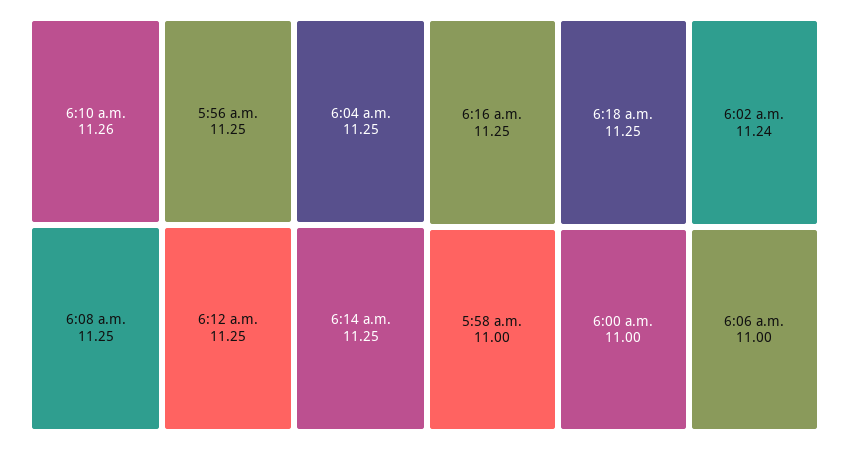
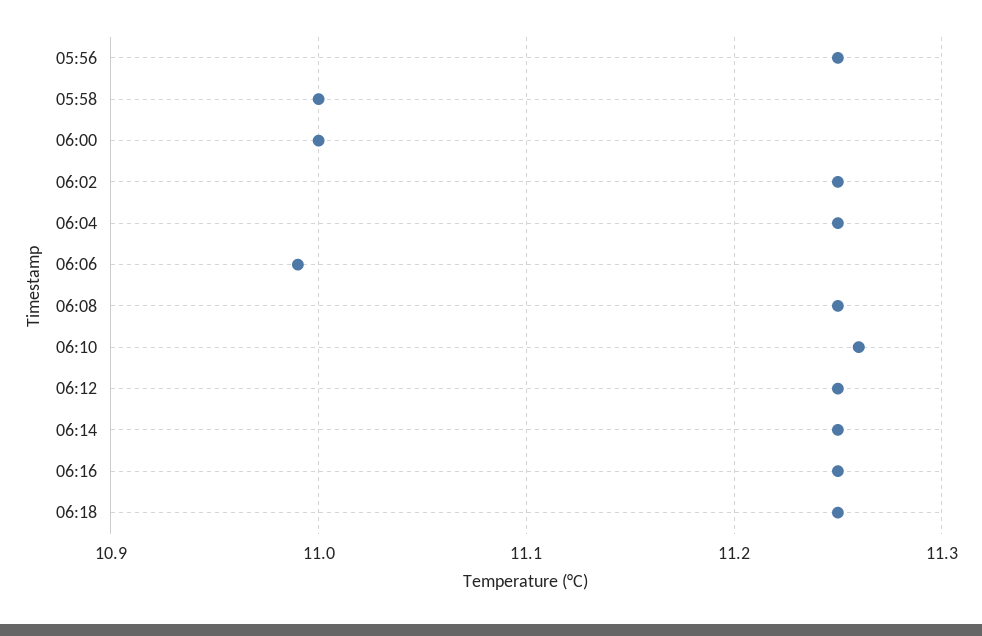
6:02 a.m.: 11.24 -> 11.25
6:06 a.m.: 11 -> 10.99

